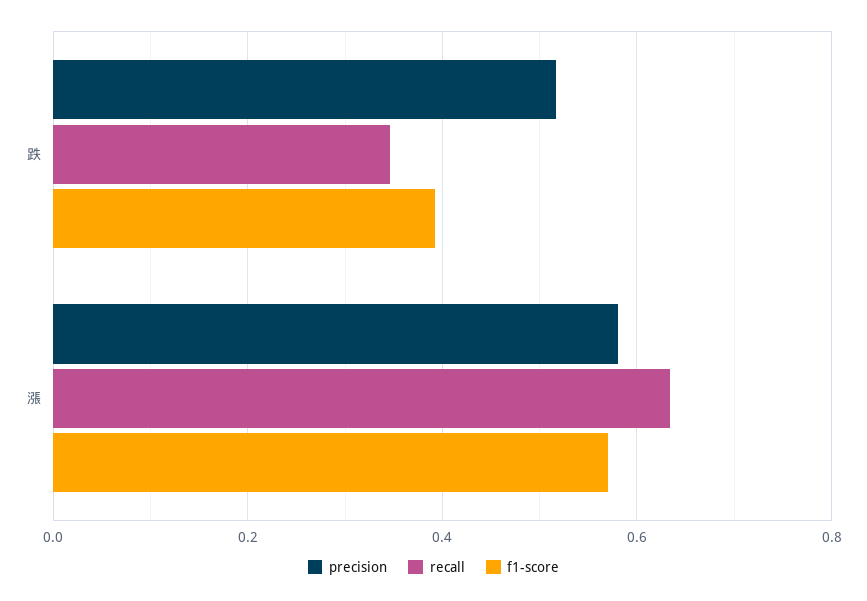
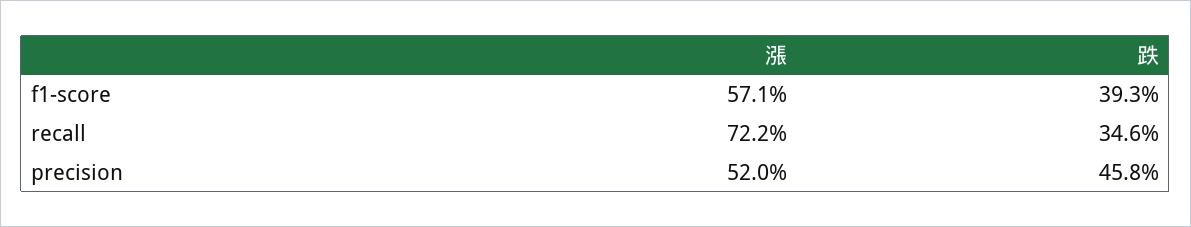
precision, 跌: 0.52 -> 0.458
precision, 漲: 0.58 -> 0.52
recall, 漲: 0.64 -> 0.722

